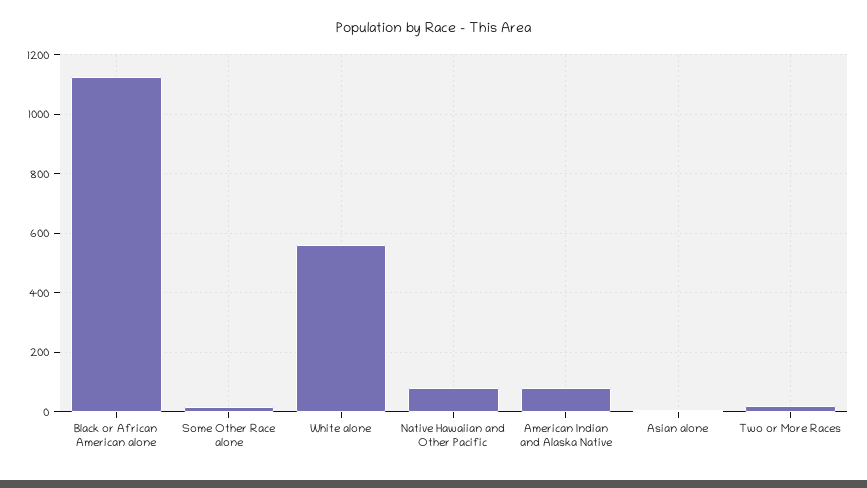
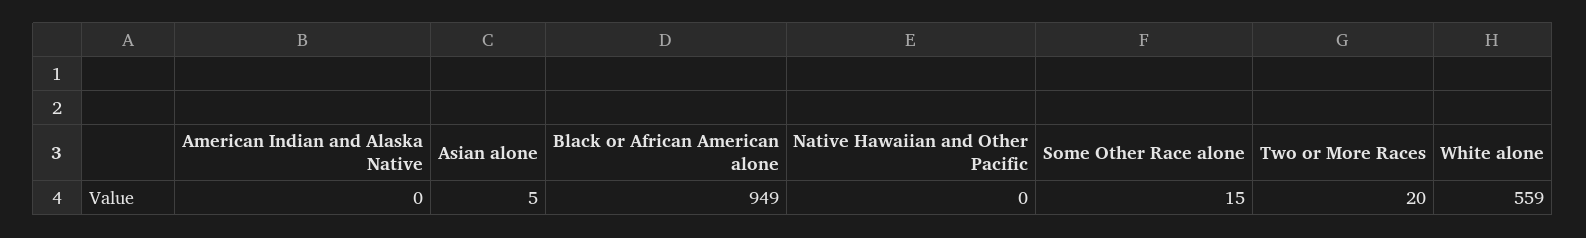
Black or African American alone: 1125 -> 949
Native Hawaiian and Other Pacific: 75 -> 0
American Indian and Alaska Native: 75 -> 0

